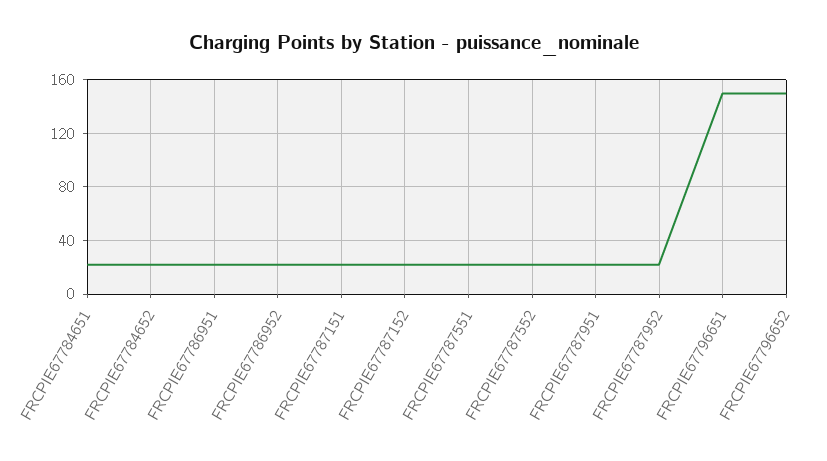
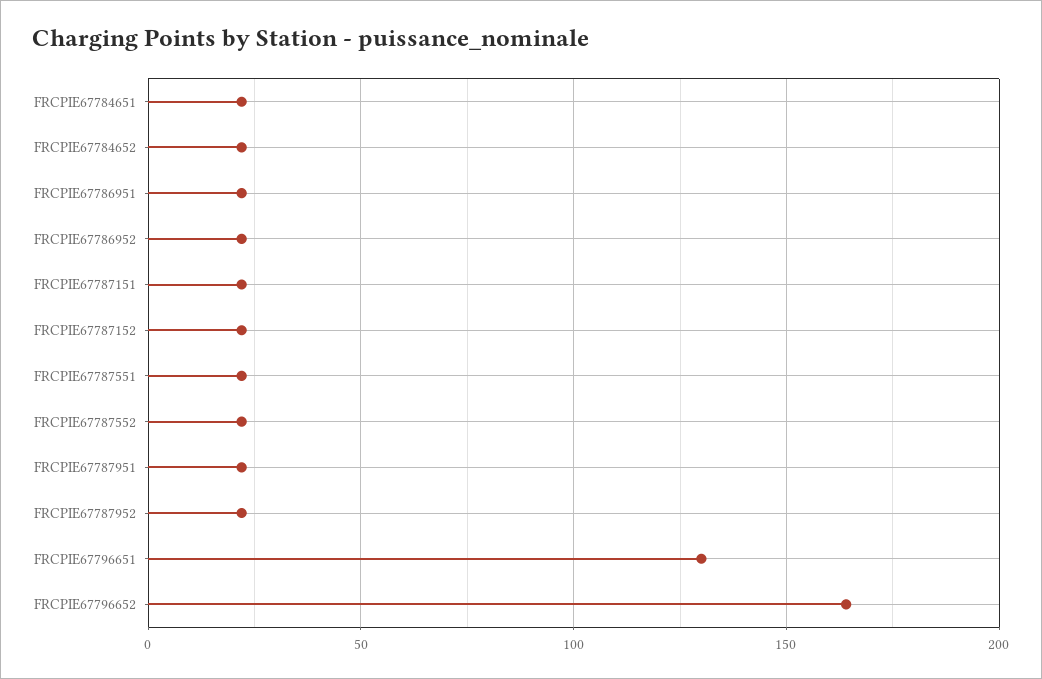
FRCPIE67796651: 150 -> 130
FRCPIE67796652: 150 -> 165

